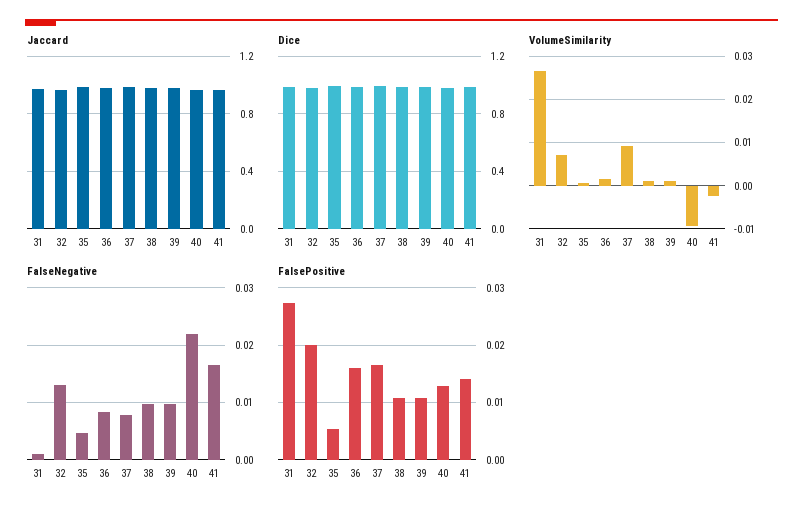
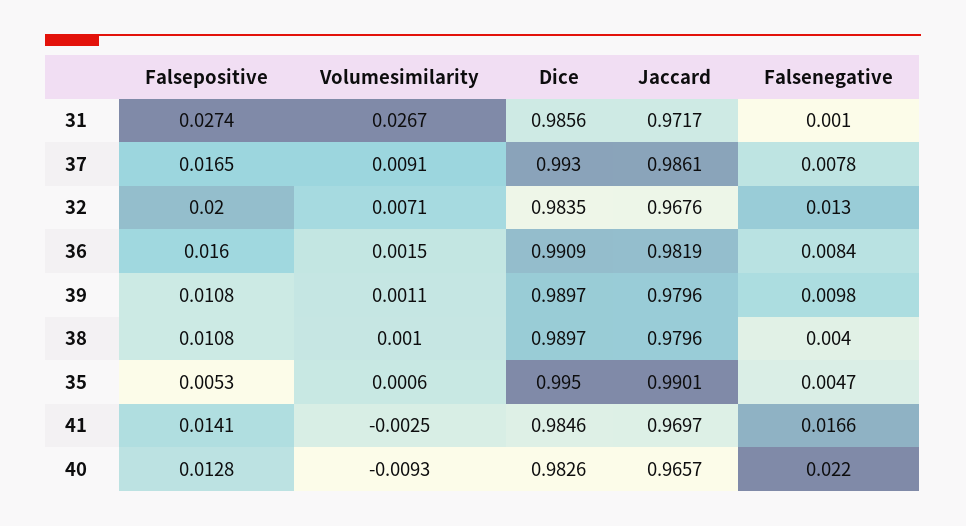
FalseNegative, 38: 0.01 -> 0.004

